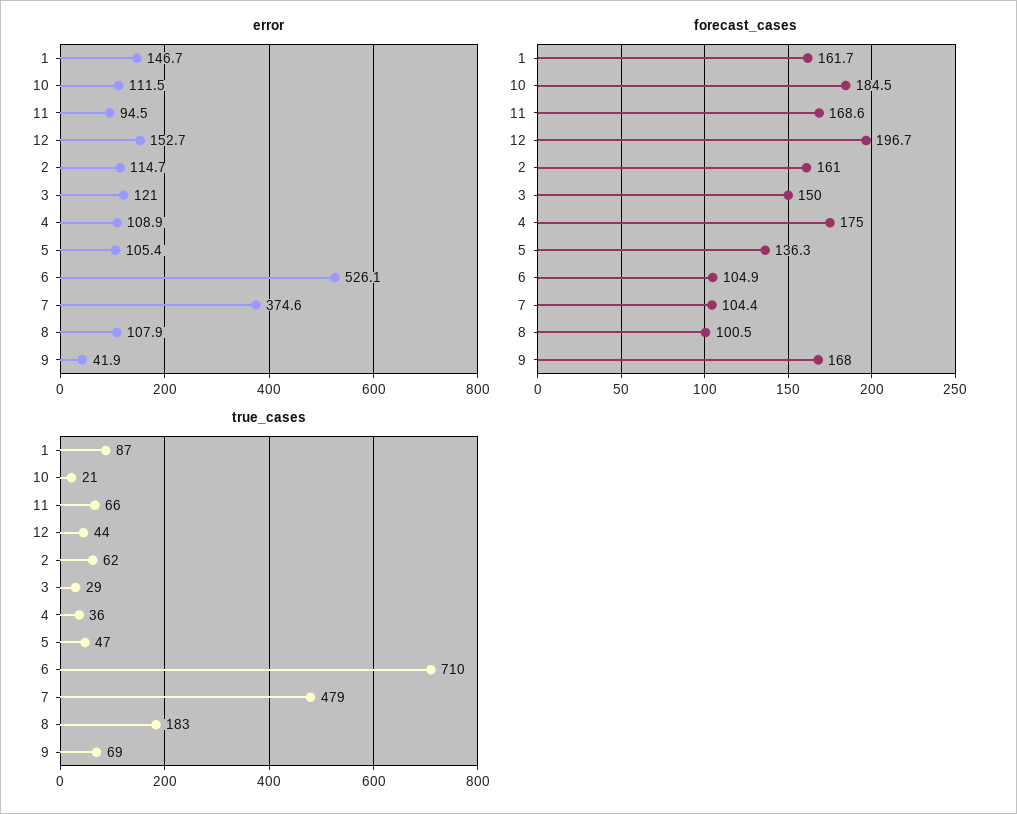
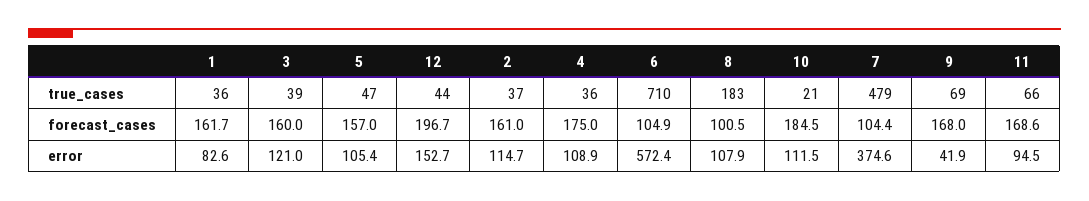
error, 1: 146.7 -> 82.6
error, 6: 526.1 -> 572.4
forecast_cases, 3: 150 -> 160
forecast_cases, 5: 136.3 -> 157
true_cases, 1: 87 -> 36
true_cases, 2: 62 -> 37
true_cases, 3: 29 -> 39

